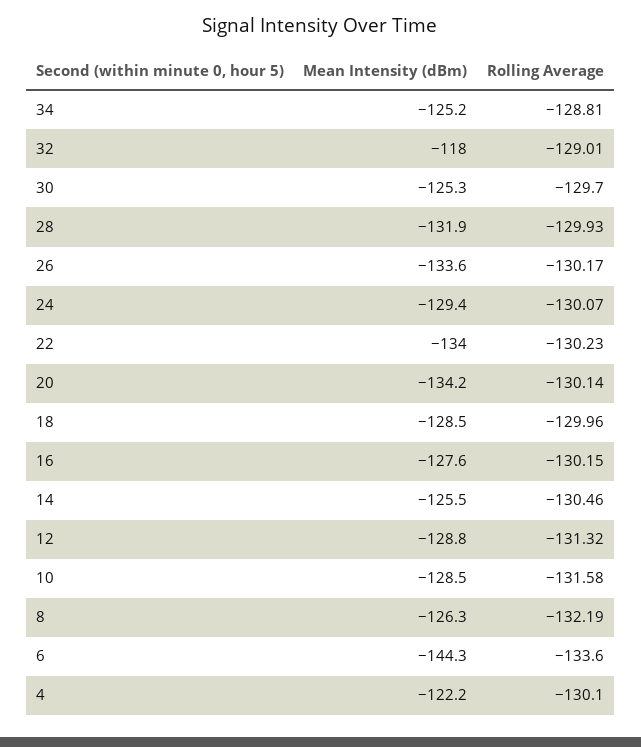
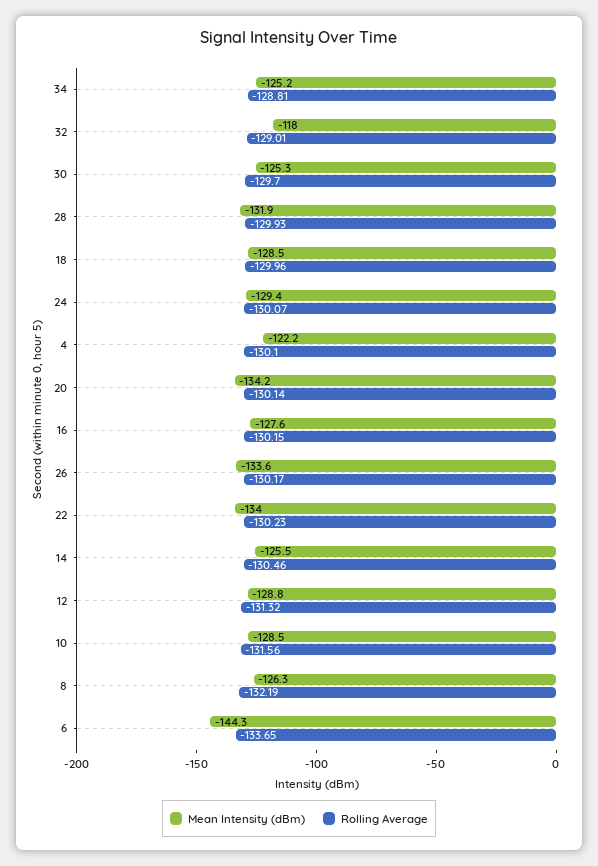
Rolling Average, 10: -131.58 -> -131.56
Rolling Average, 6: -133.6 -> -133.65

